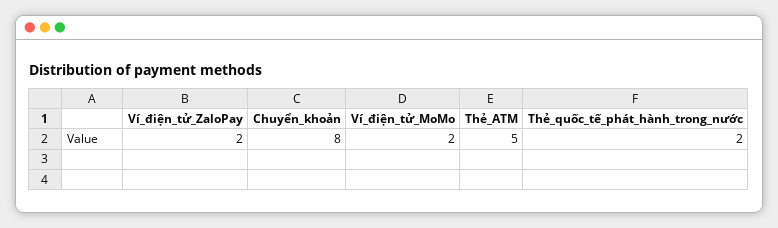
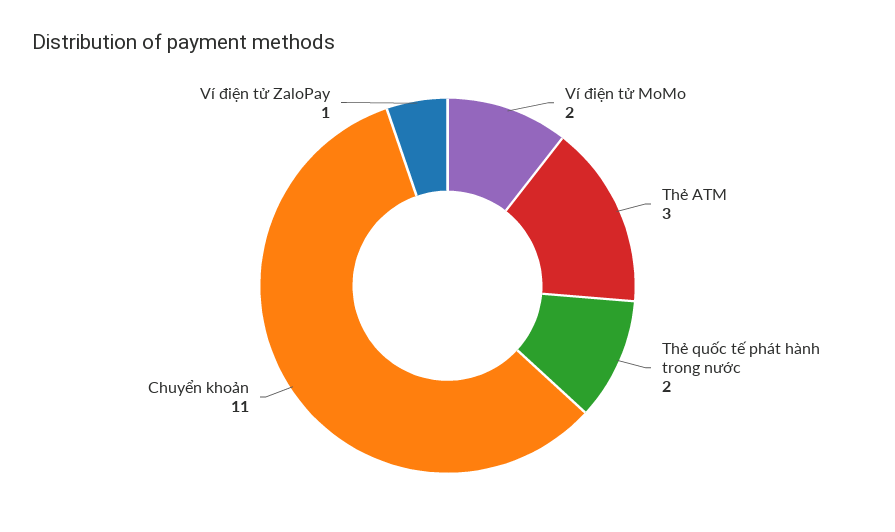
Ví_điện_tử_ZaloPay: 2 -> 1
Chuyển_khoản: 8 -> 11
Thẻ_ATM: 5 -> 3

